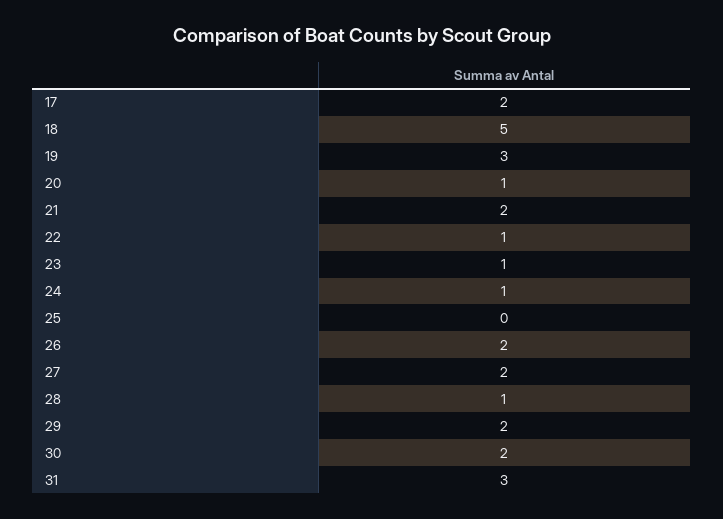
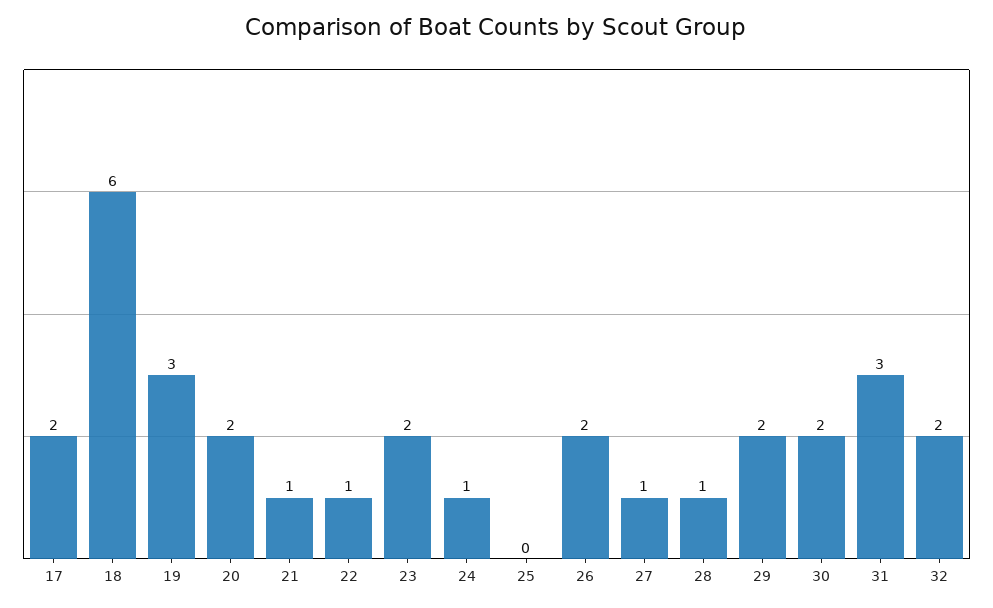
18: 5 -> 6
20: 1 -> 2
21: 2 -> 1
23: 1 -> 2
27: 2 -> 1
32: none -> 2

